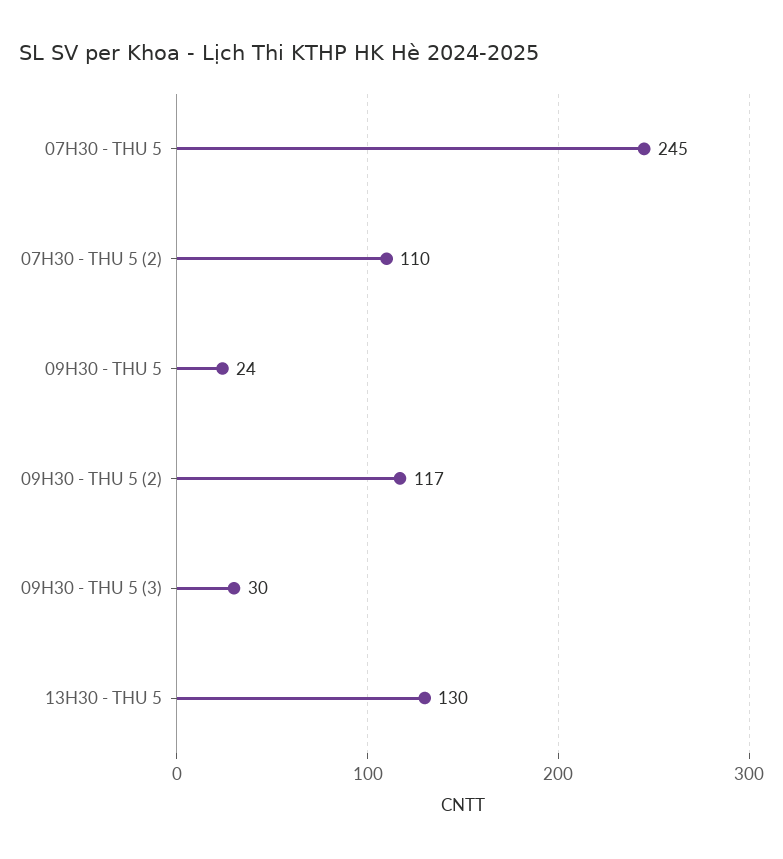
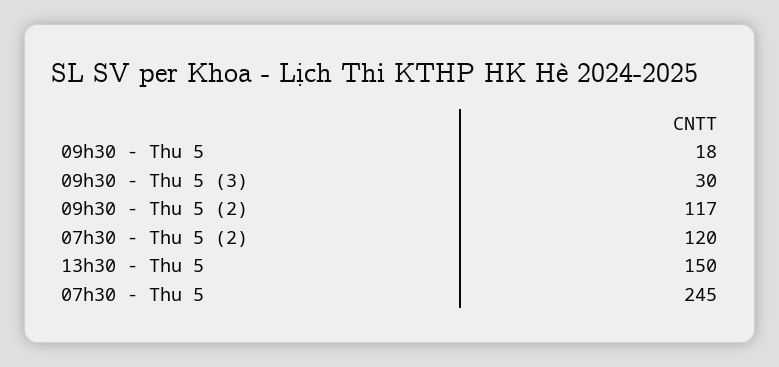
07H30 - THU 5 (2): 110 -> 120
09H30 - THU 5: 24 -> 18
13H30 - THU 5: 130 -> 150

